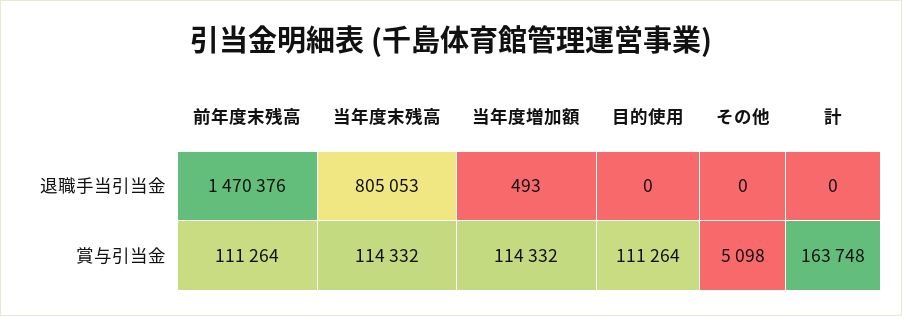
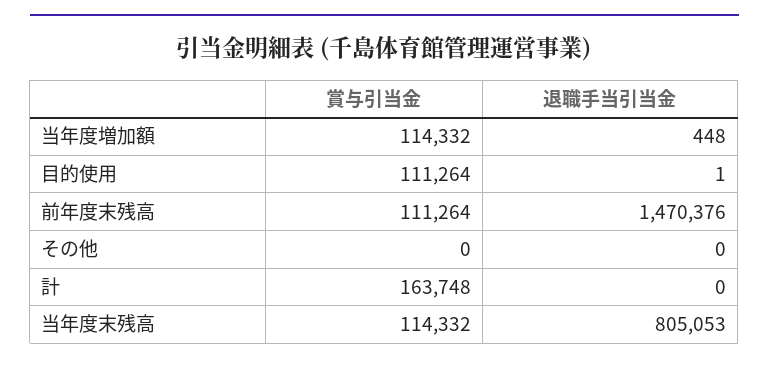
当年度増加額, 退職手当引当金: 493 -> 448
目的使用, 退職手当引当金: 0 -> 1
その他, 賞与引当金: 5098 -> 0

